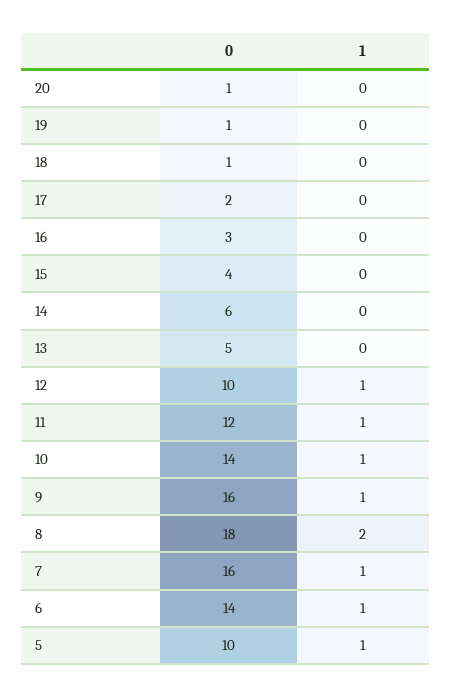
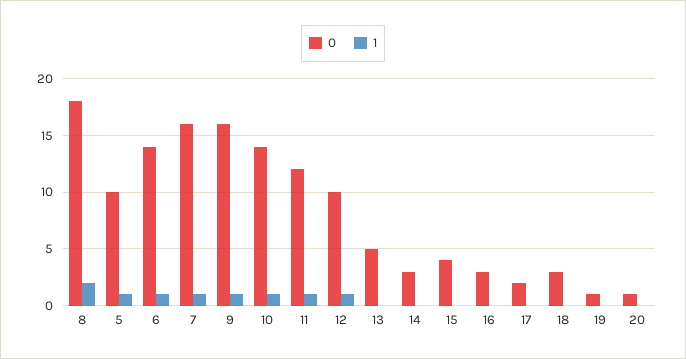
0, 18: 1 -> 3
0, 14: 6 -> 3

